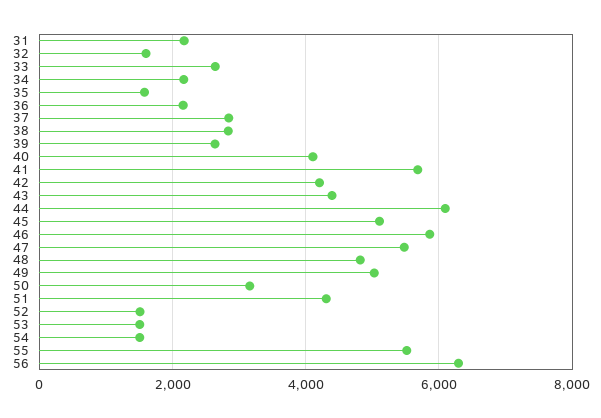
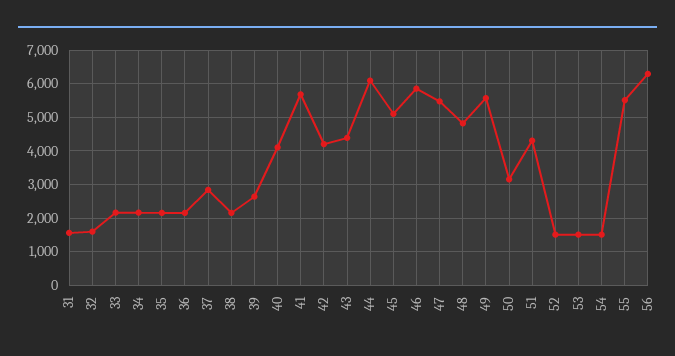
31: 2200 -> 1600
33: 2600 -> 2200
35: 1600 -> 2200
38: 2800 -> 2200
49: 5000 -> 5600

